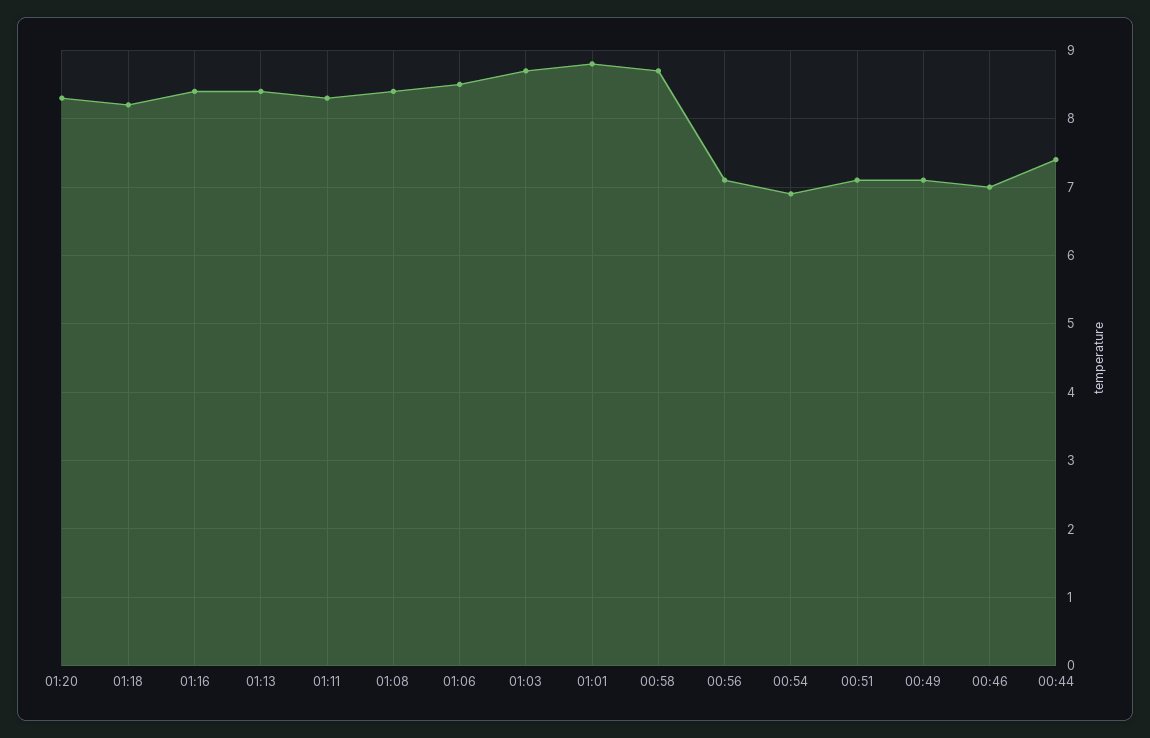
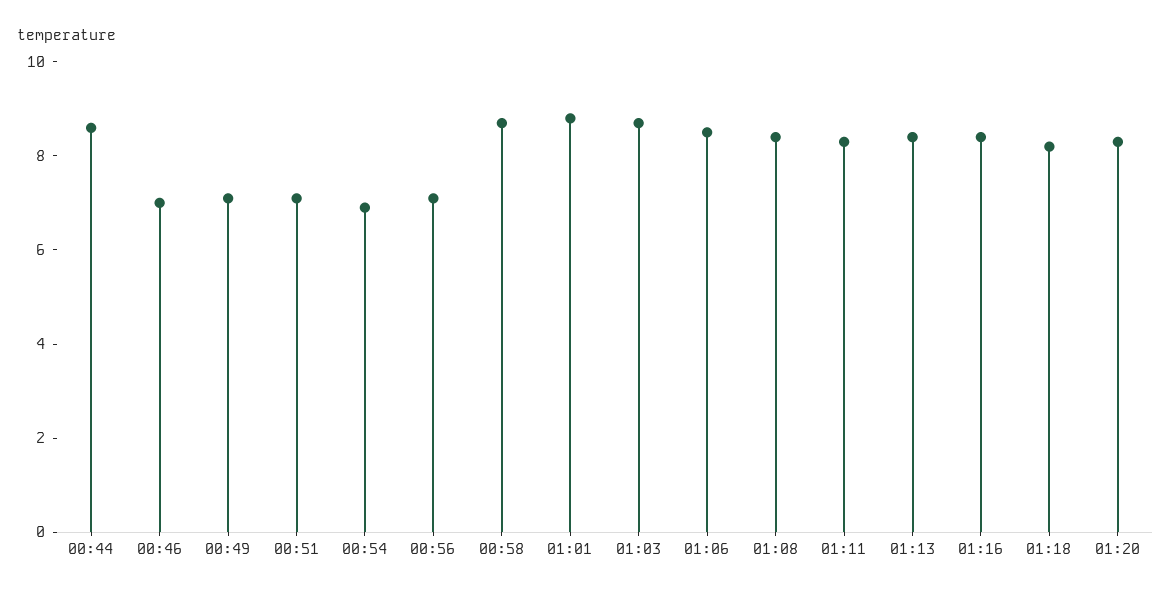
00:44: 7.4 -> 8.5

